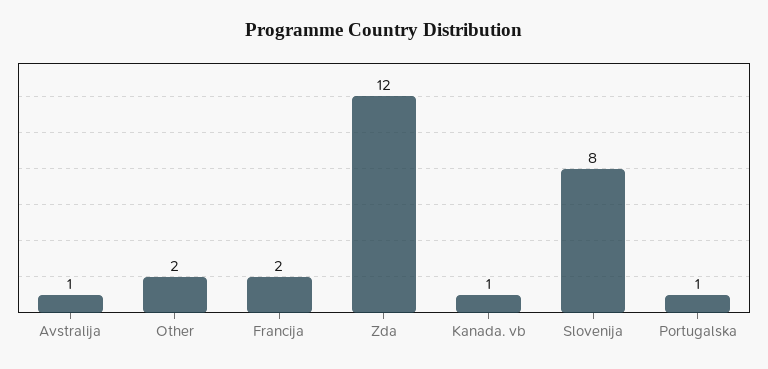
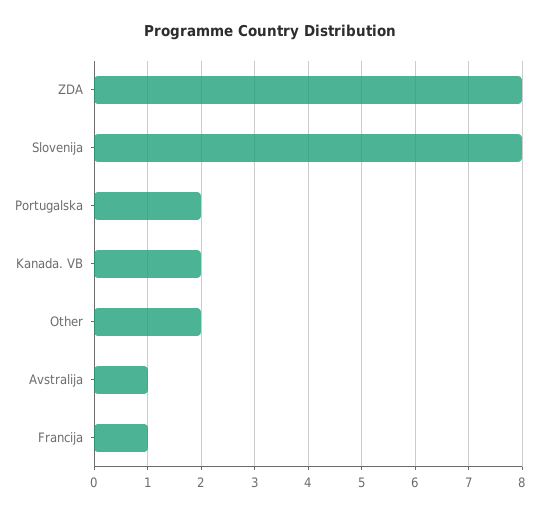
Francija: 2 -> 1
Zda: 12 -> 8
Kanada. vb: 1 -> 2
Portugalska: 1 -> 2

